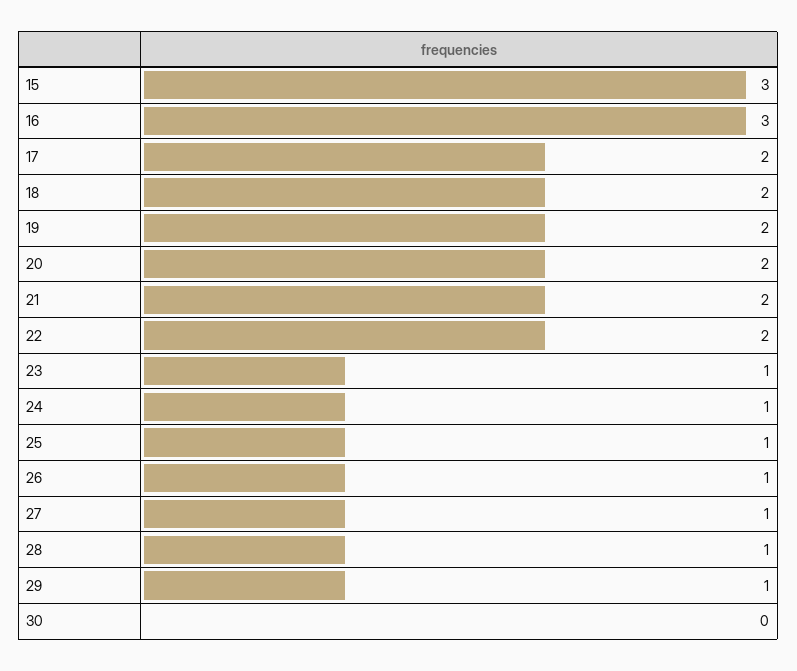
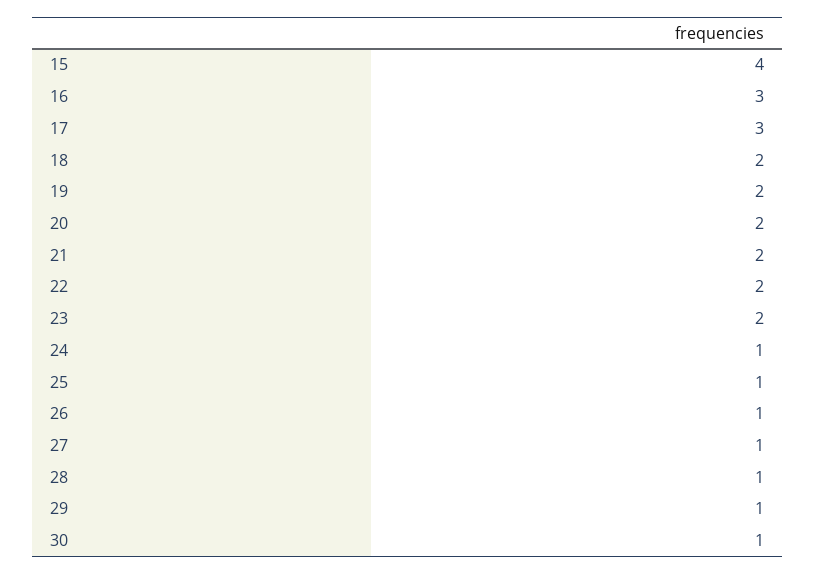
15: 3 -> 4
17: 2 -> 3
23: 1 -> 2
30: 0 -> 1

